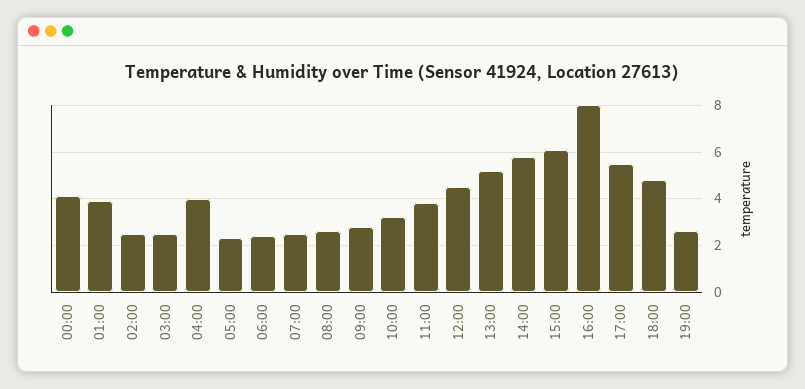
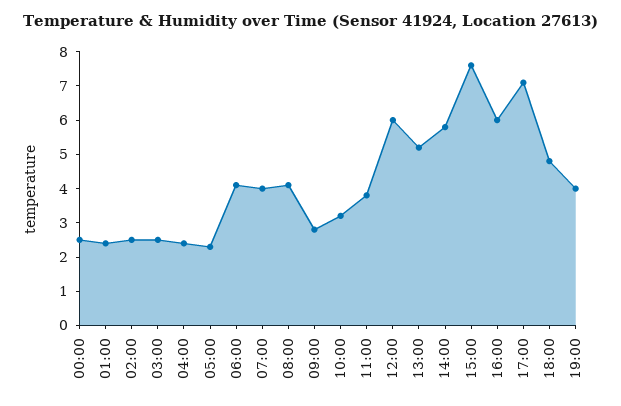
00:00: 4 -> 2.5
01:00: 4 -> 2.5
04:00: 4 -> 2.5
06:00: 2.5 -> 4
07:00: 2.5 -> 4
08:00: 2.5 -> 4
12:00: 4.5 -> 6
15:00: 6 -> 7.5
16:00: 8 -> 6
17:00: 5.5 -> 7
19:00: 2.5 -> 4

